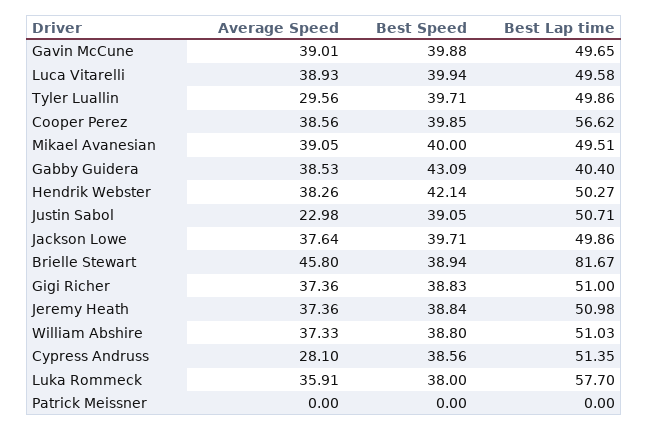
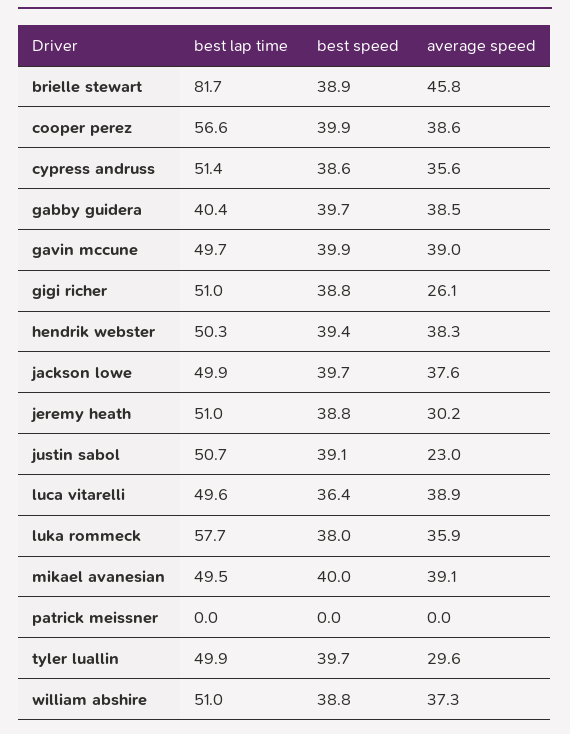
Best Speed, Luca Vitarelli: 39.94 -> 36.4
Best Speed, Gabby Guidera: 43.09 -> 39.7
Best Speed, Hendrik Webster: 42.14 -> 39.4
Average Speed, Gigi Richer: 37.36 -> 26.1
Average Speed, Jeremy Heath: 37.36 -> 30.2
Average Speed, Cypress Andruss: 28.1 -> 35.6

